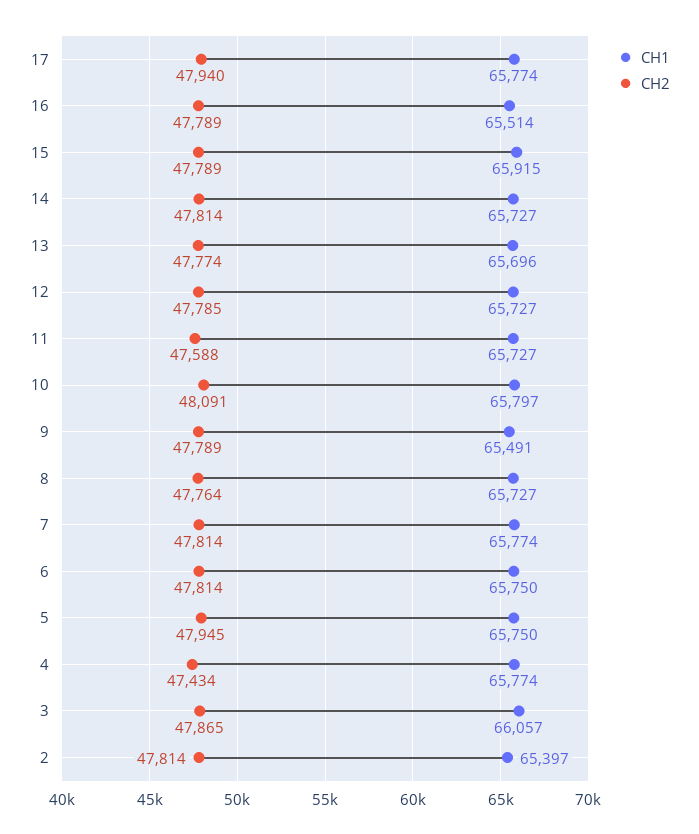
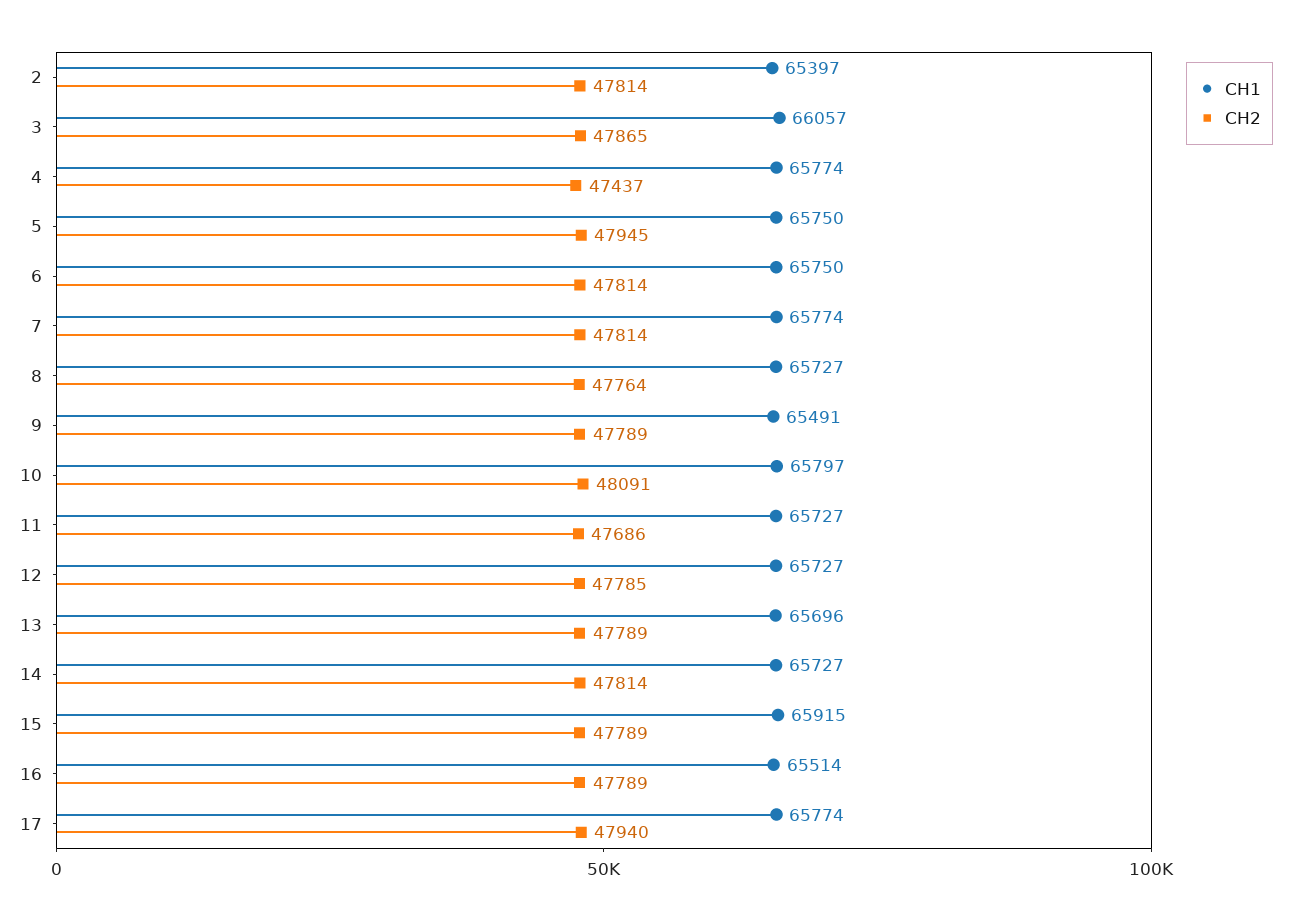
CH2, 13: 47774 -> 47789
CH2, 11: 47588 -> 47686
CH2, 4: 47434 -> 47437

